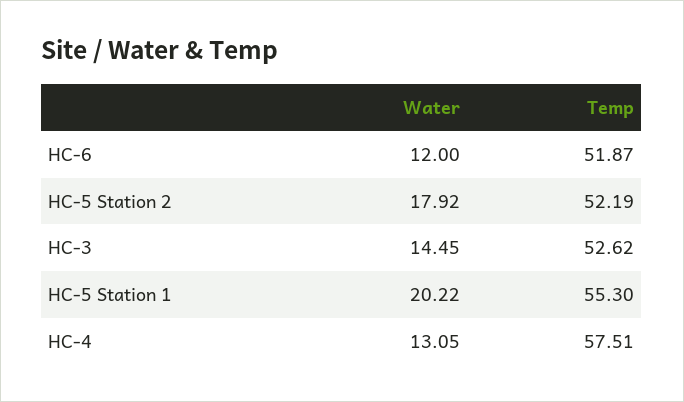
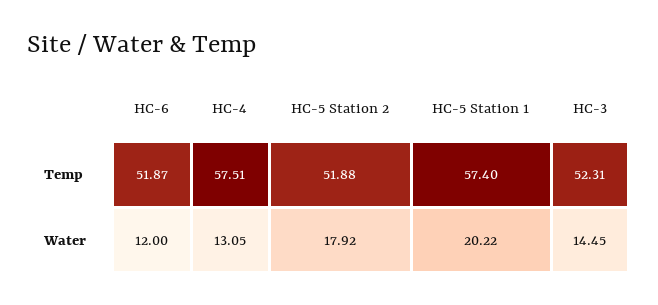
Temp, HC-5 Station 2: 52.19 -> 51.88
Temp, HC-3: 52.62 -> 52.31
Temp, HC-5 Station 1: 55.3 -> 57.4

